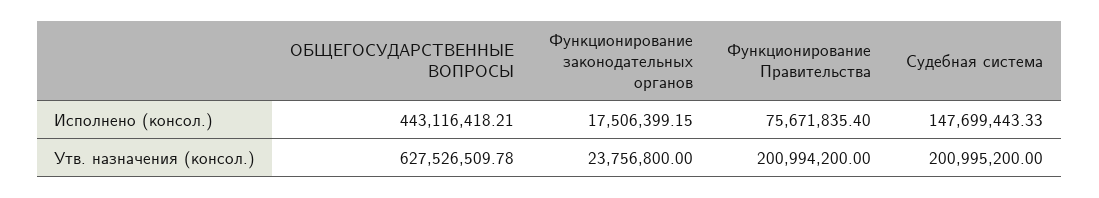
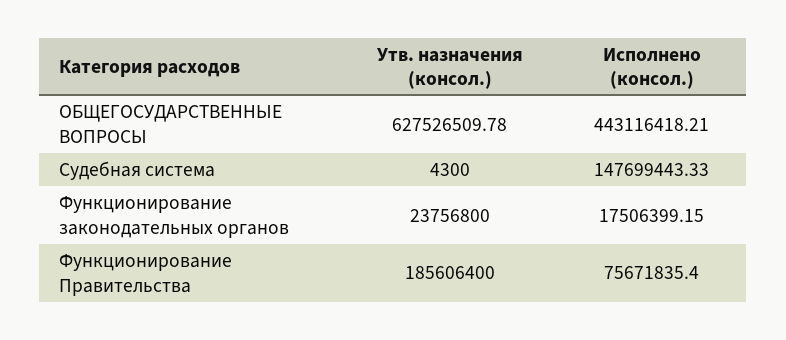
Функционирование Правительства, Утв. назначения (консол.): 200994200 -> 185606400
Судебная система, Утв. назначения (консол.): 200995200 -> 4300

